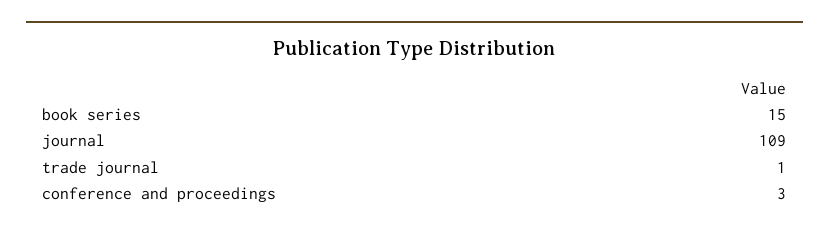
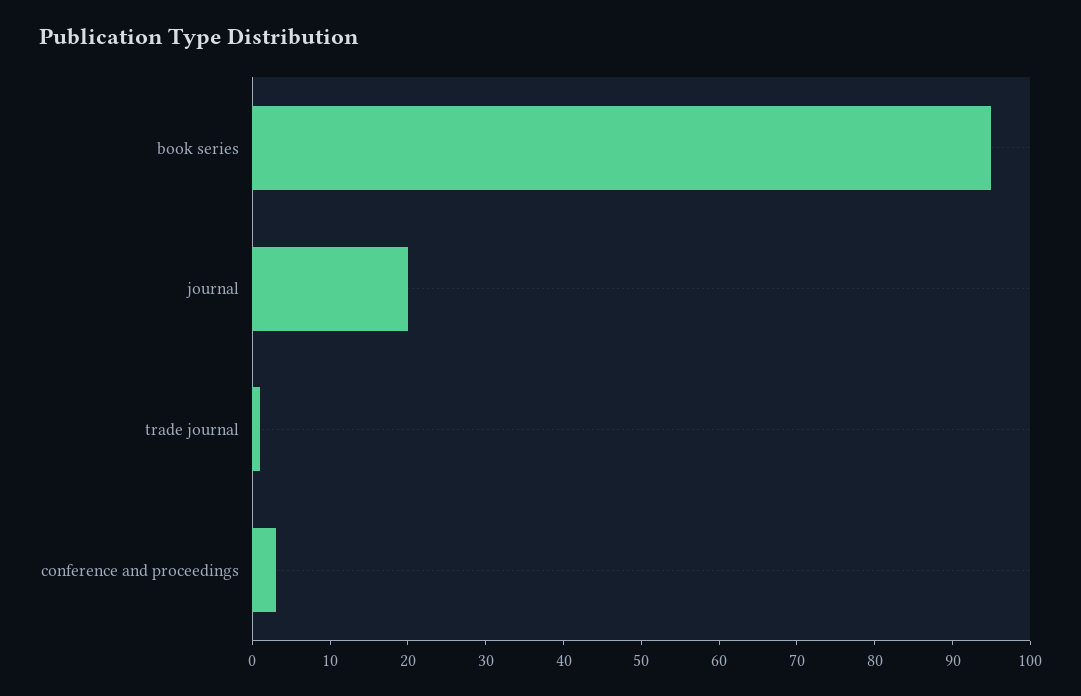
book series: 15 -> 95
journal: 109 -> 20

